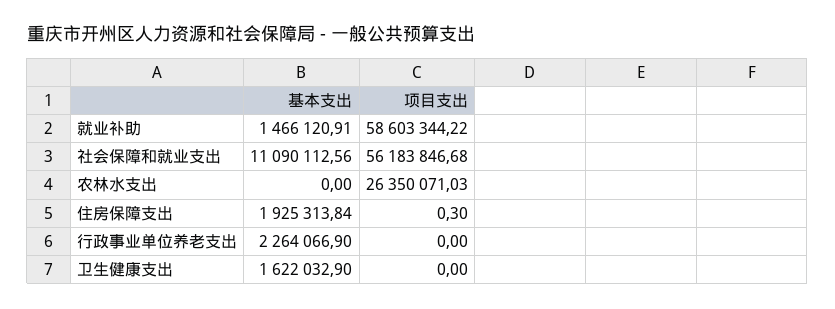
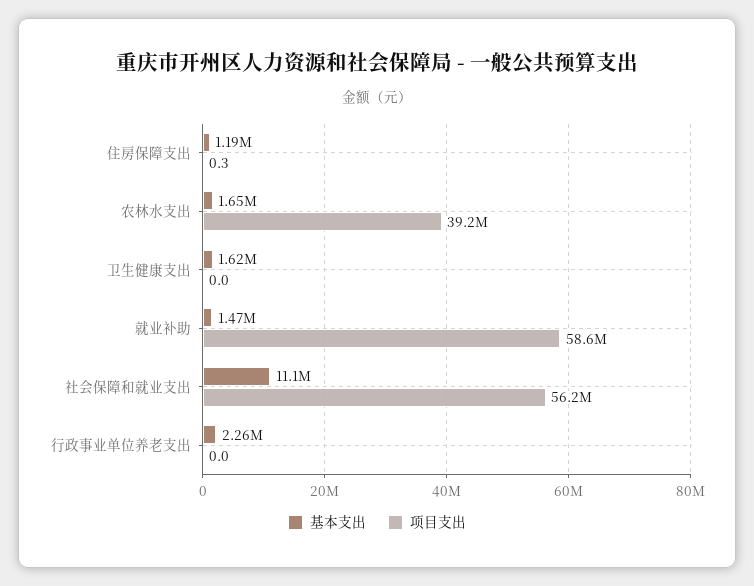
基本支出, 农林水支出: 0 -> 1650000
项目支出, 农林水支出: 26350071.03 -> 39200000
基本支出, 住房保障支出: 1925313.84 -> 1190000

